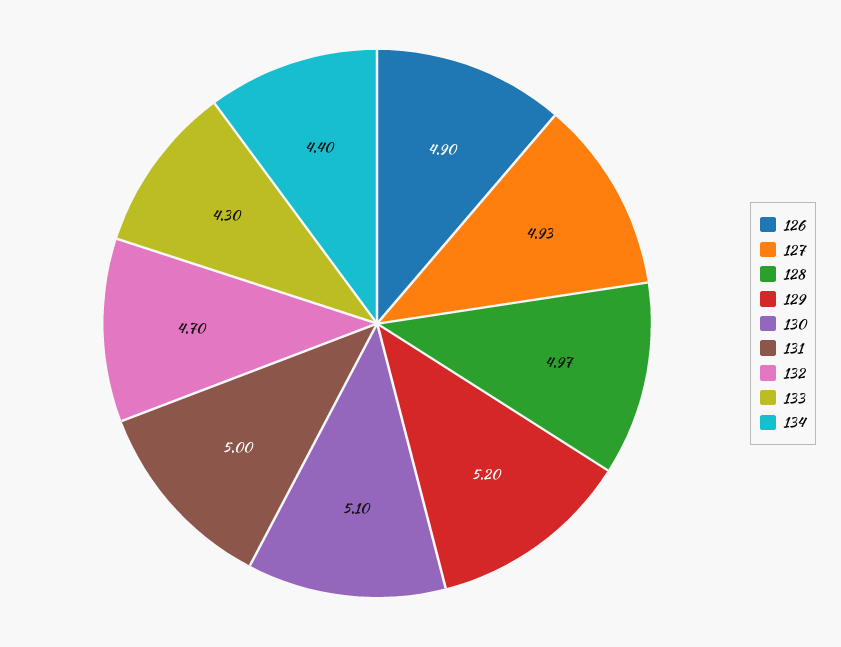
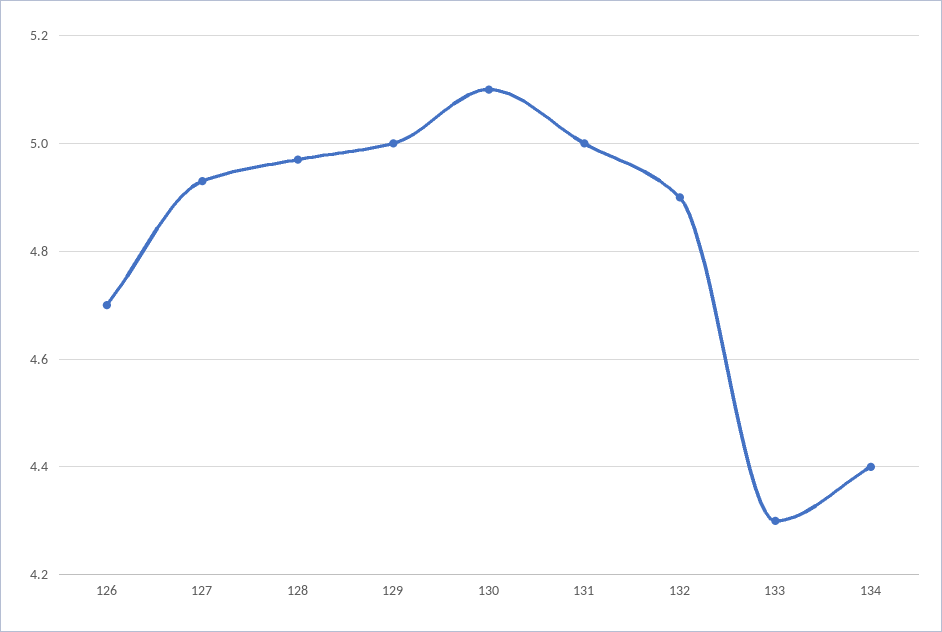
126: 4.9 -> 4.7
129: 5.2 -> 5
132: 4.7 -> 4.9

